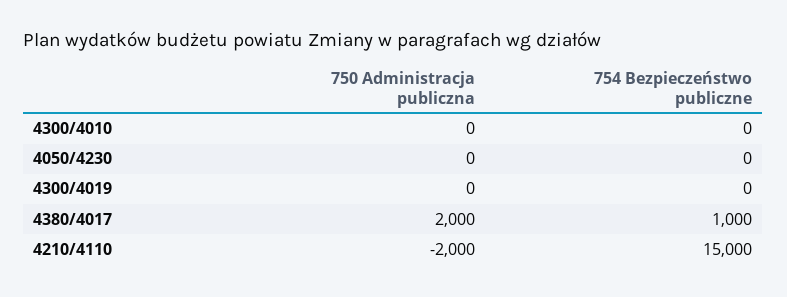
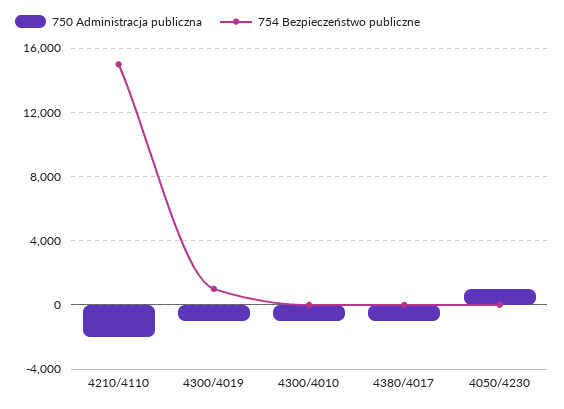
750 Administracja publiczna, 4300/4010: 0 -> -1000
750 Administracja publiczna, 4050/4230: 0 -> 1000
750 Administracja publiczna, 4300/4019: 0 -> -1000
754 Bezpieczeństwo publiczne, 4300/4019: 0 -> 1000
750 Administracja publiczna, 4380/4017: 2000 -> -1000
754 Bezpieczeństwo publiczne, 4380/4017: 1000 -> 0

